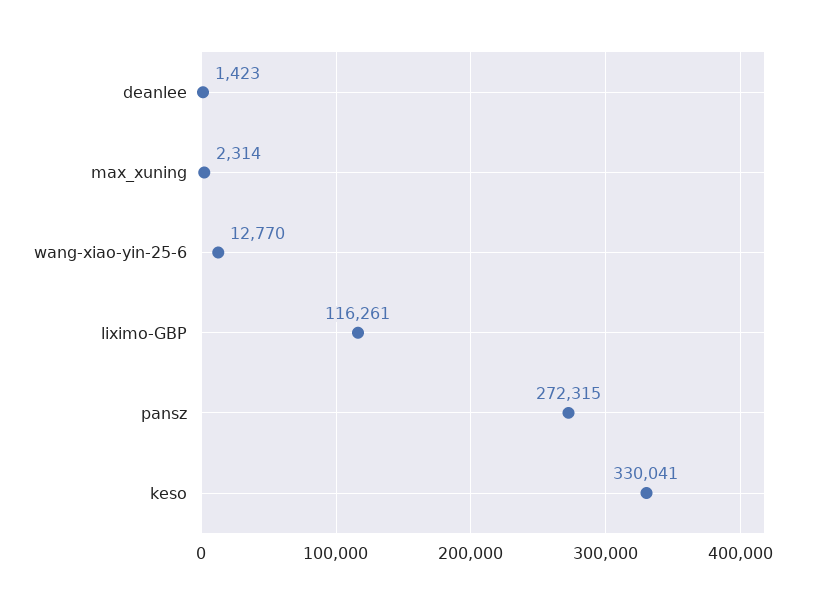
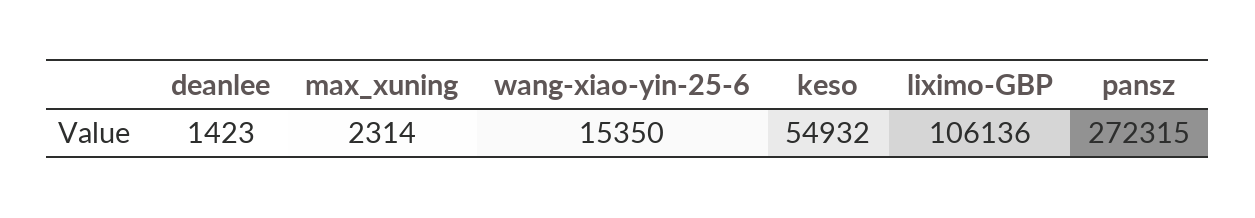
wang-xiao-yin-25-6: 12770 -> 15350
liximo-GBP: 116261 -> 106136
keso: 330041 -> 54932

